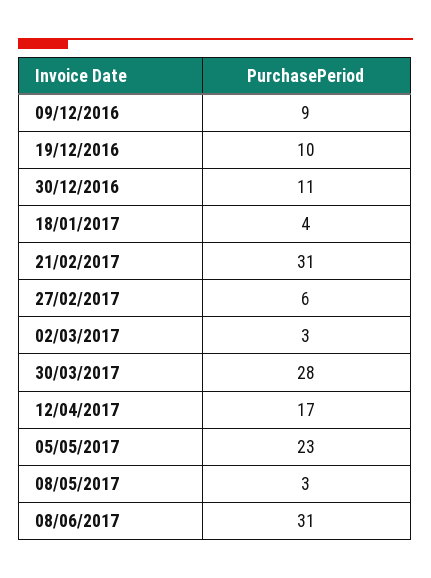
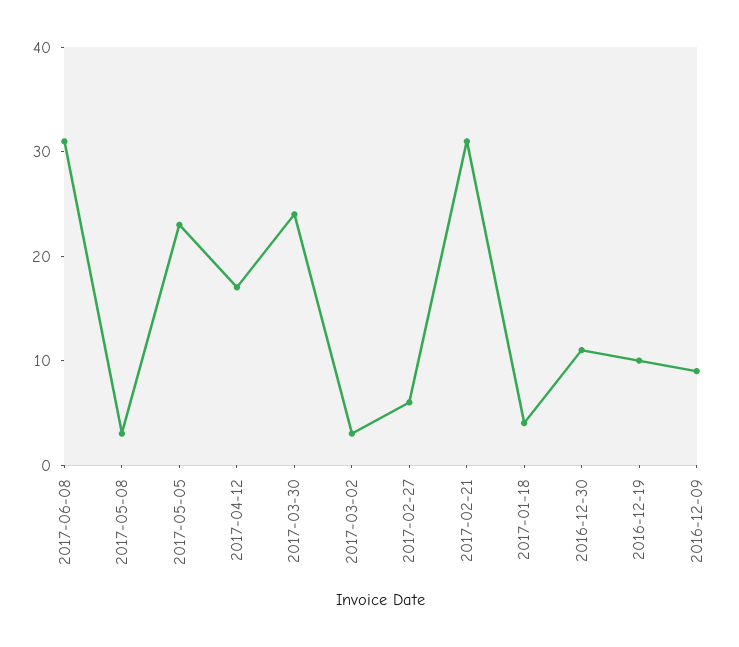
30/03/2017: 28 -> 24

